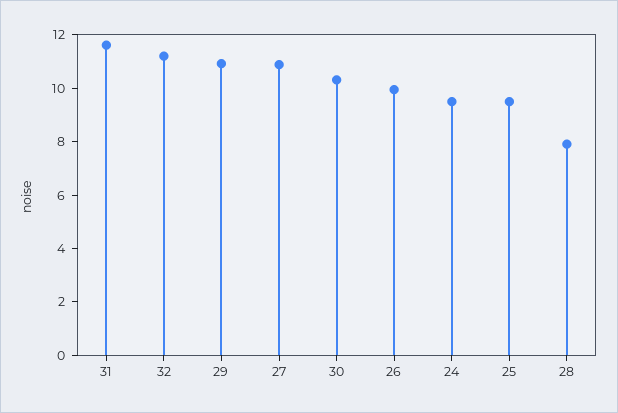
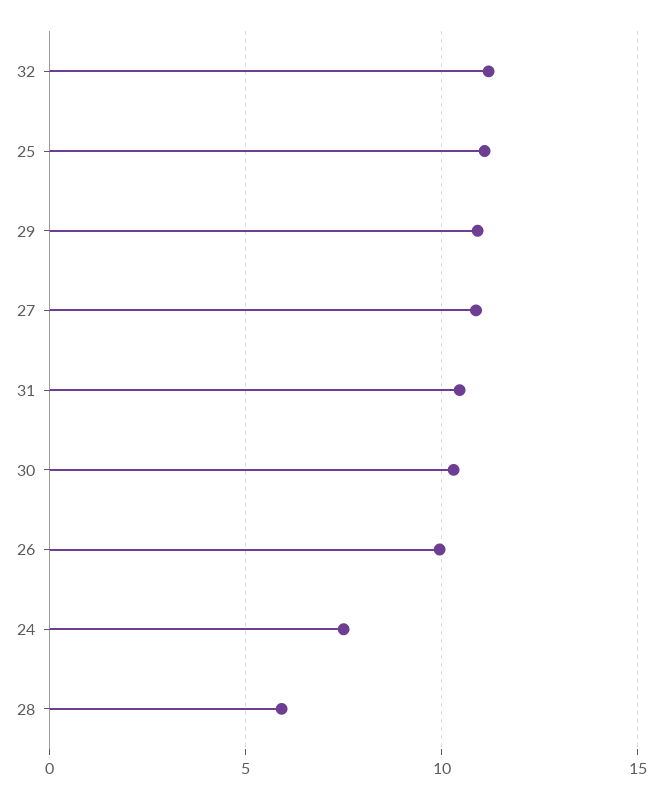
31: 11.5 -> 10.5
24: 9.5 -> 7.5
25: 9.5 -> 11
28: 8 -> 6

